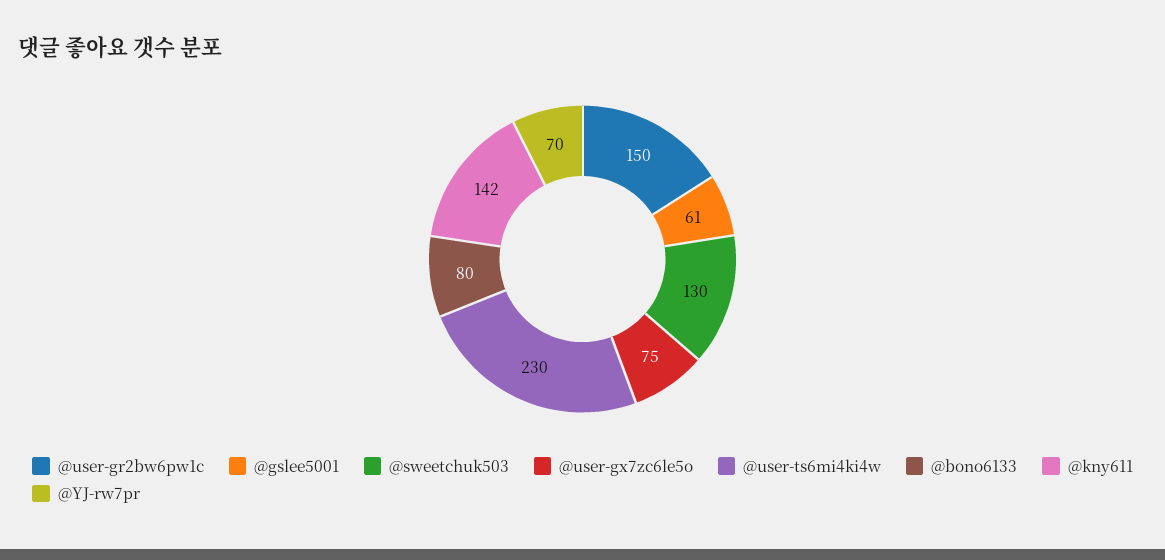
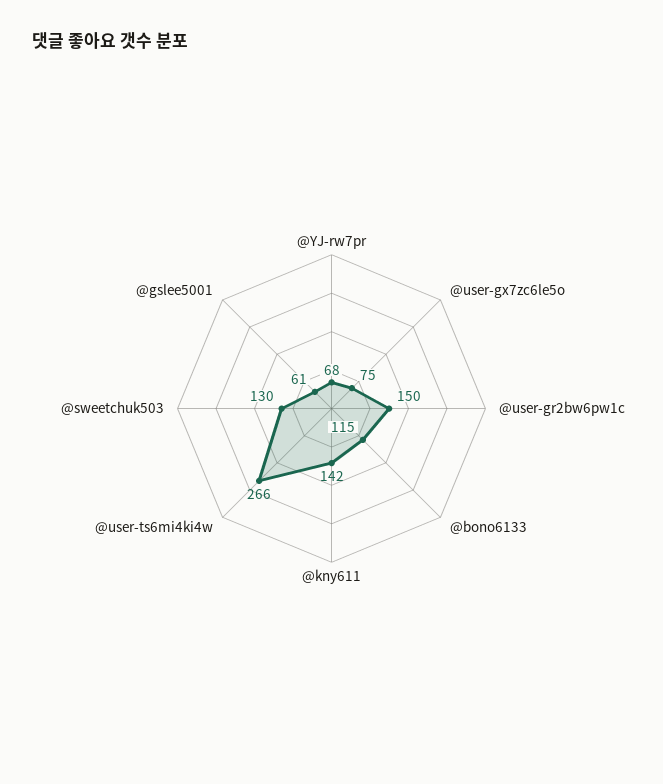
@user-ts6mi4ki4w: 230 -> 266
@bono6133: 80 -> 115
@YJ-rw7pr: 70 -> 68

